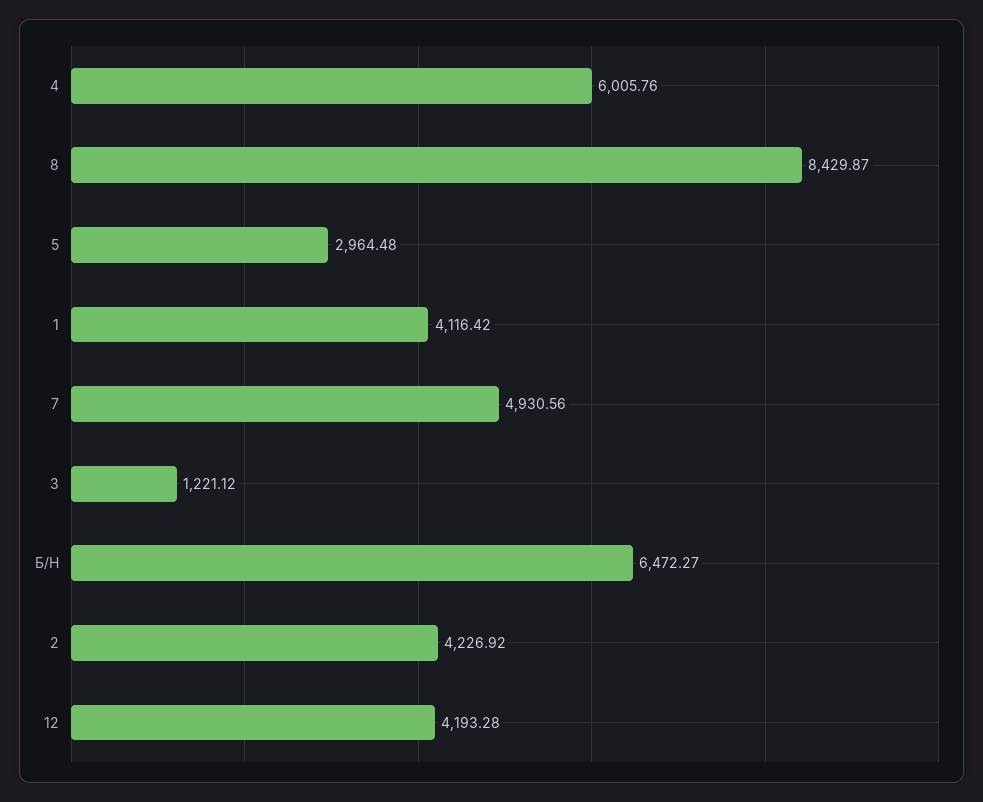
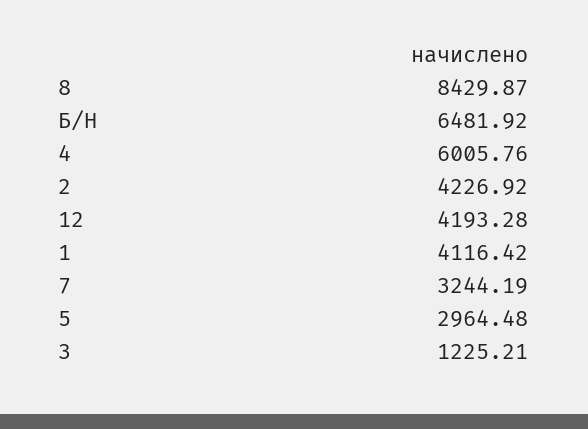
7: 4930.56 -> 3244.19
3: 1221.12 -> 1225.21
Б/Н: 6472.27 -> 6481.92

